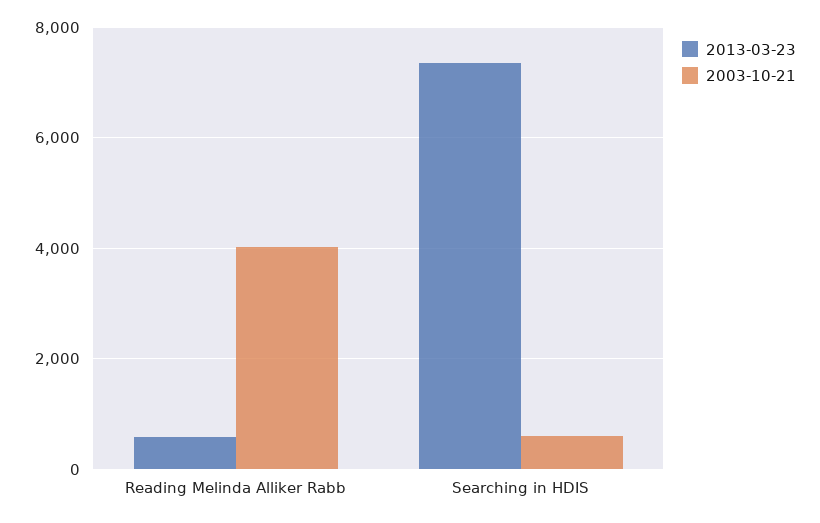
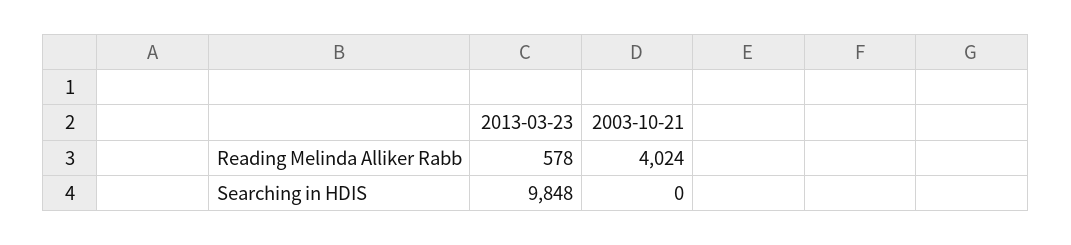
2013-03-23, Searching in HDIS: 7400 -> 9848
2003-10-21, Searching in HDIS: 600 -> 0

